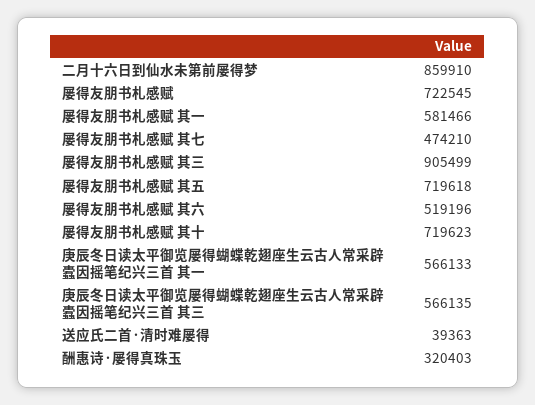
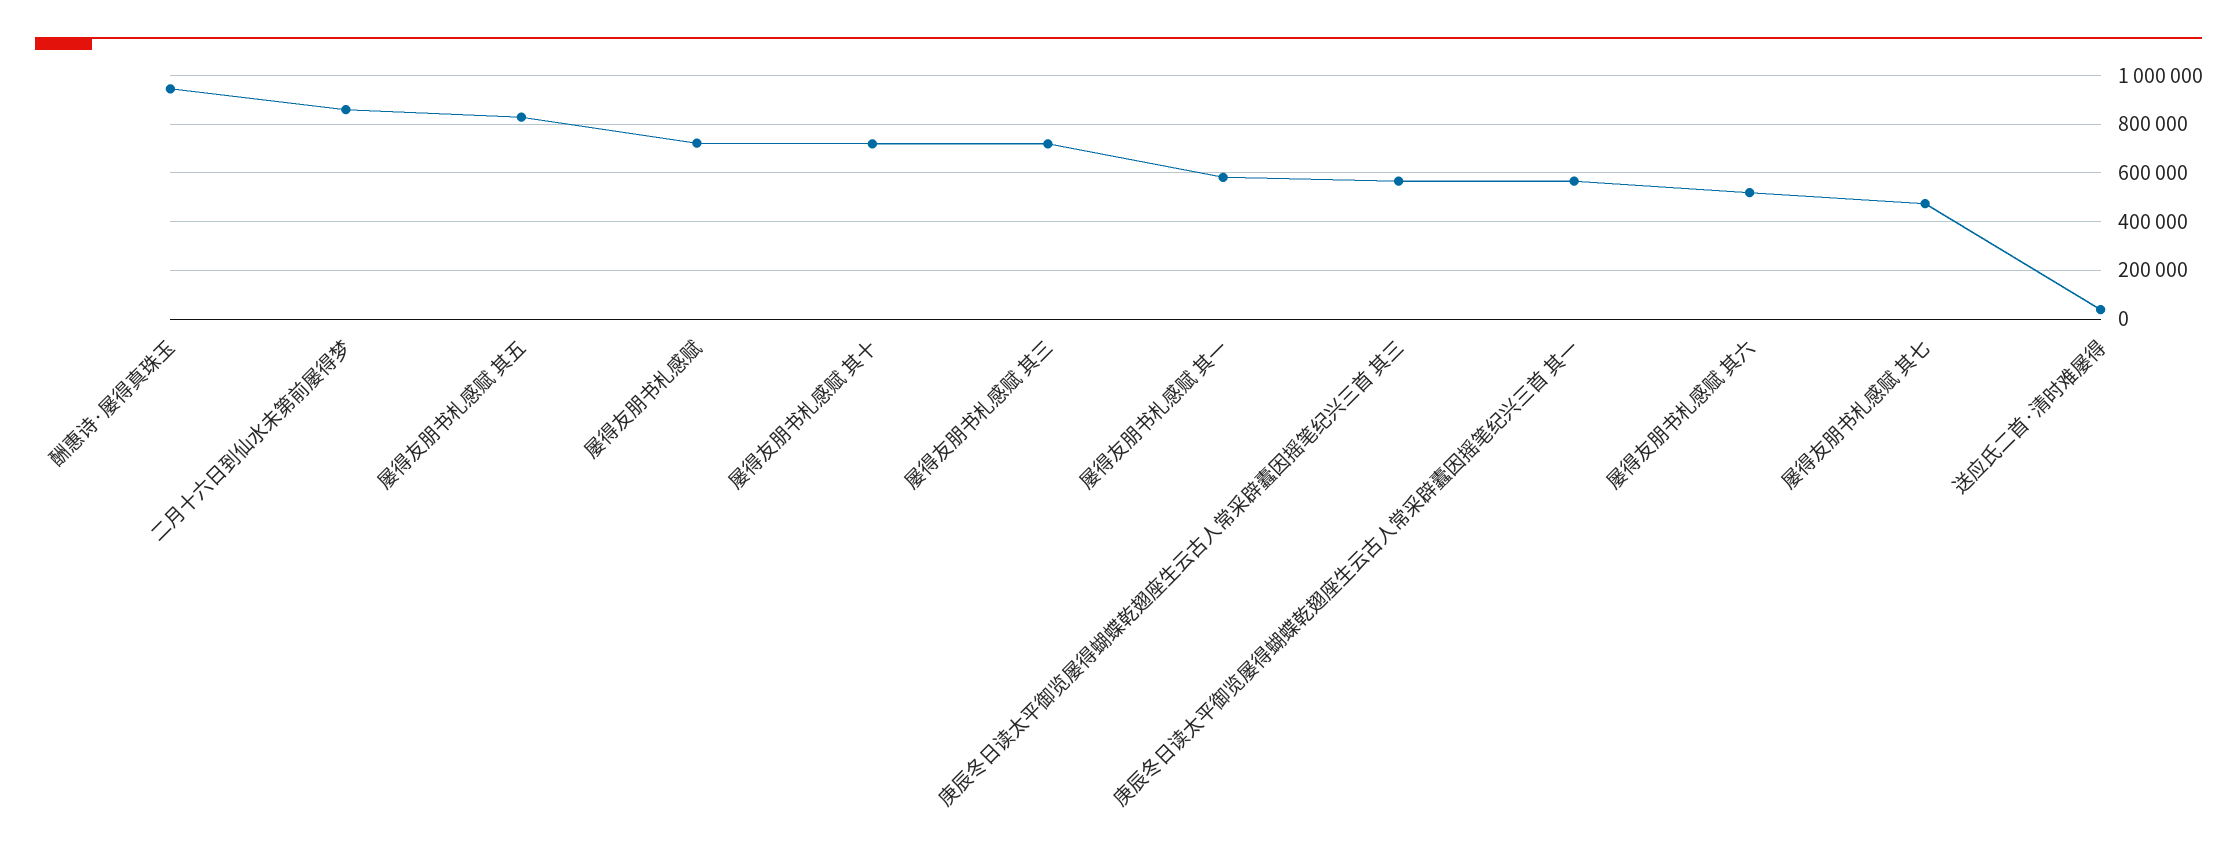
屡得友朋书札感赋 其三: 905499 -> 725000
屡得友朋书札感赋 其五: 719618 -> 825000
酬惠诗·屡得真珠玉: 320403 -> 950000

